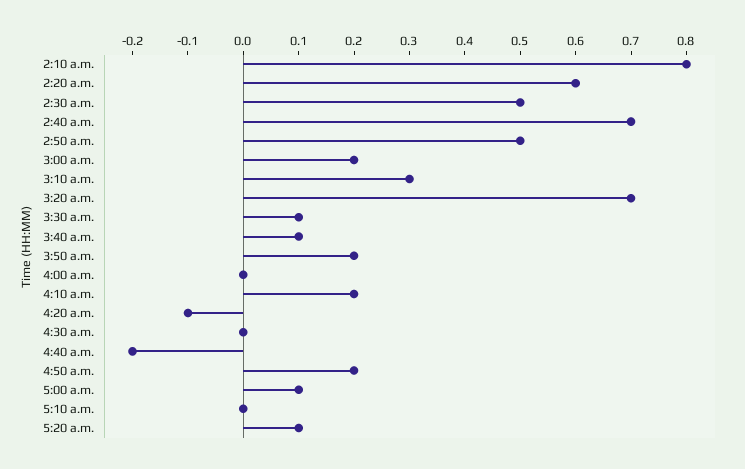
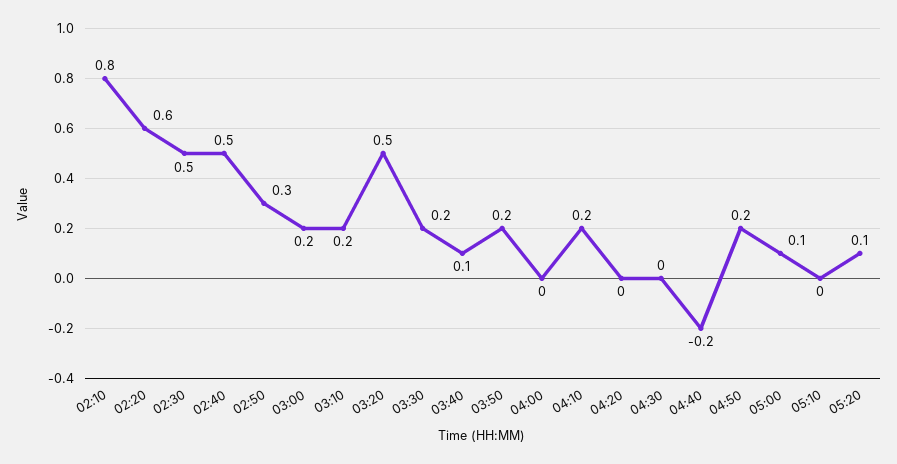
2:40 a.m.: 0.7 -> 0.5
2:50 a.m.: 0.5 -> 0.3
3:10 a.m.: 0.3 -> 0.2
3:20 a.m.: 0.7 -> 0.5
3:30 a.m.: 0.1 -> 0.2
4:20 a.m.: -0.1 -> 0

